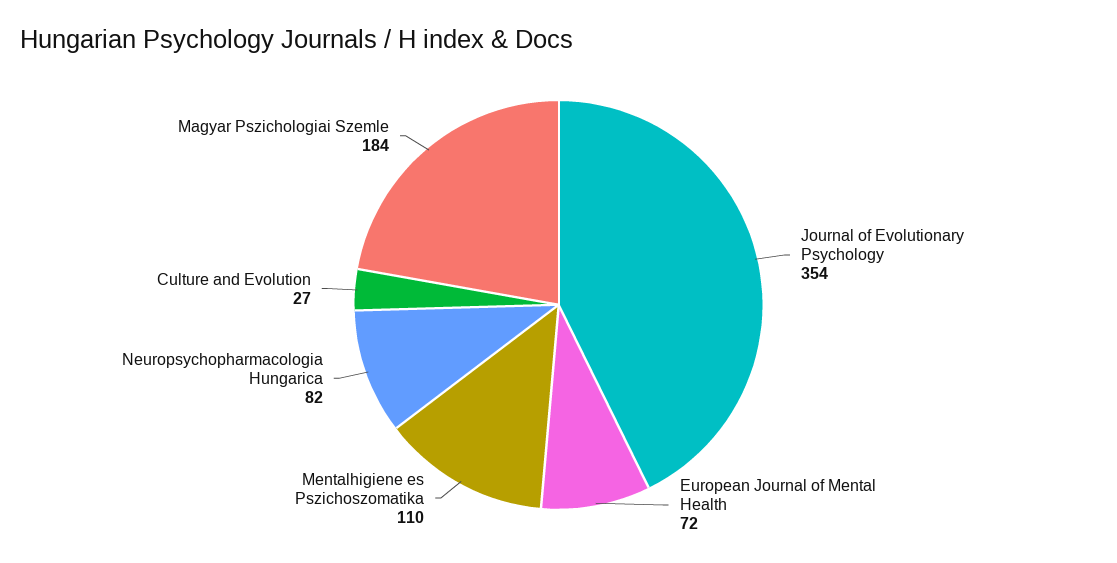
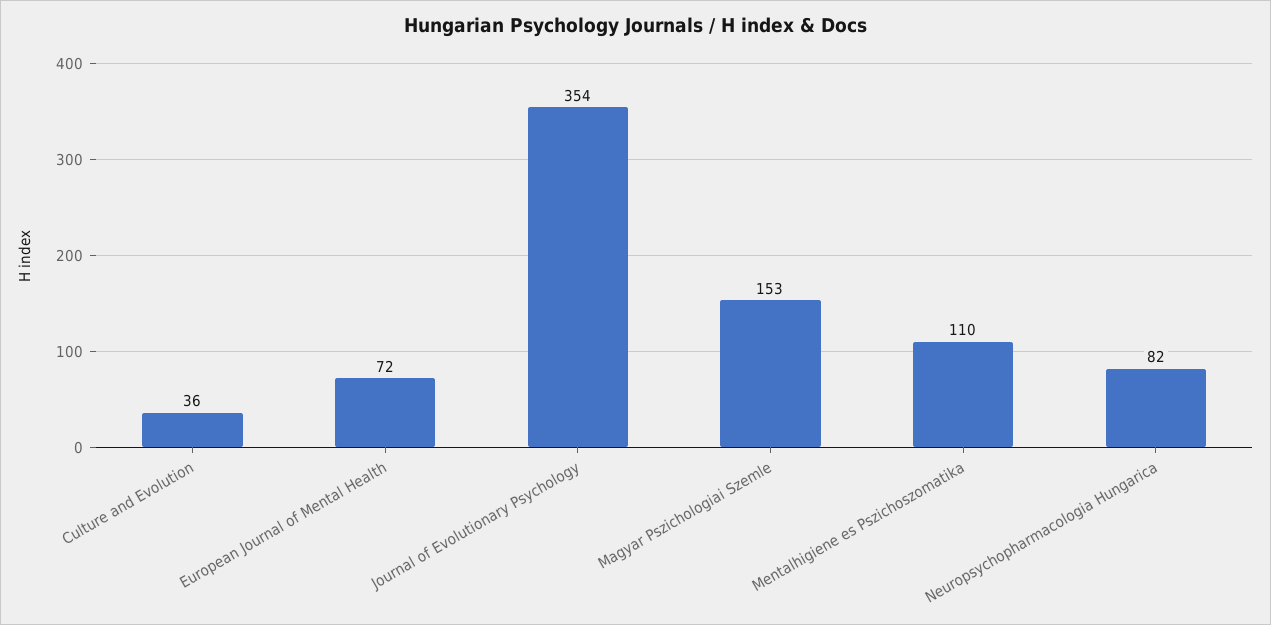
Culture and Evolution: 27 -> 36
Magyar Pszichologiai Szemle: 184 -> 153

